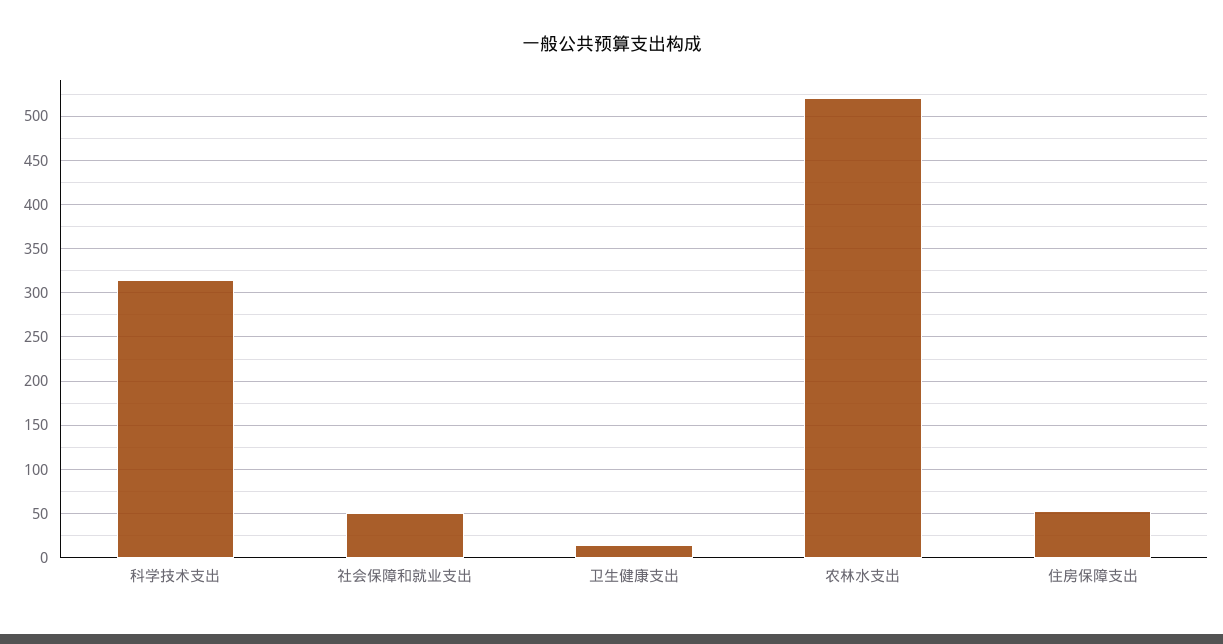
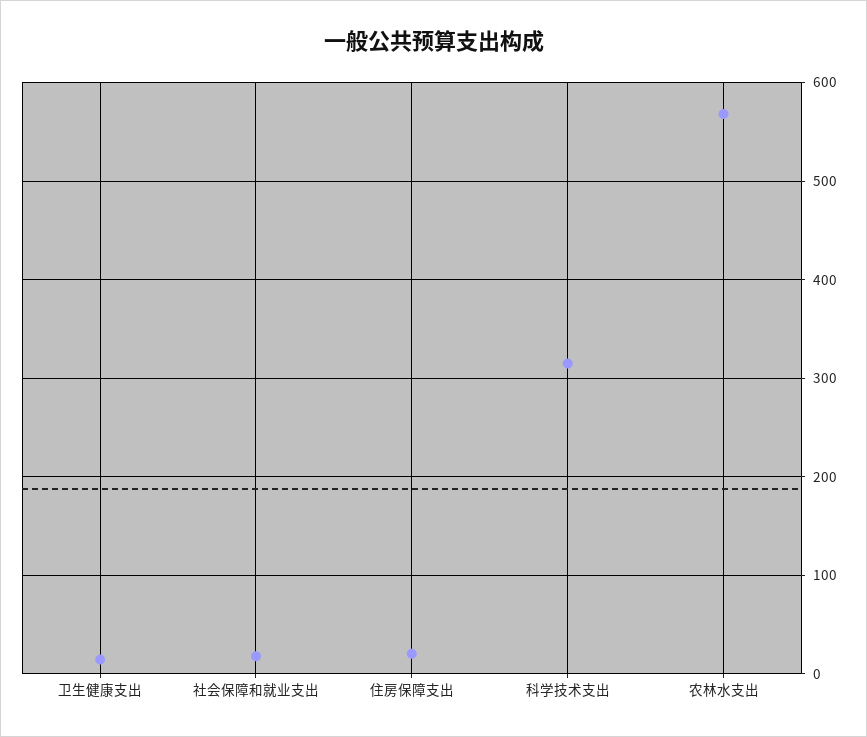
社会保障和就业支出: 50 -> 20
农林水支出: 520 -> 570
住房保障支出: 50 -> 20

